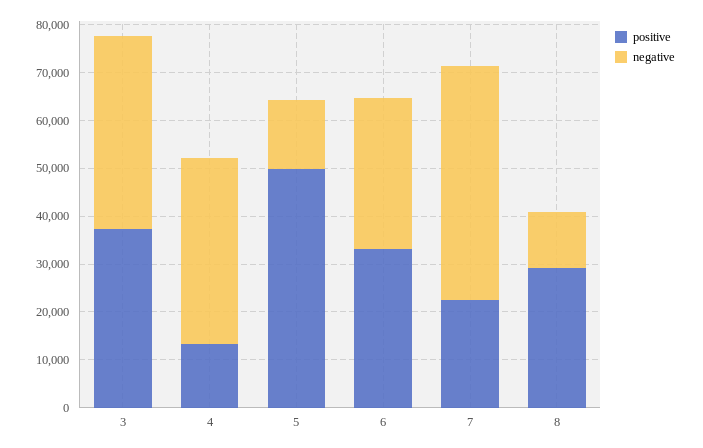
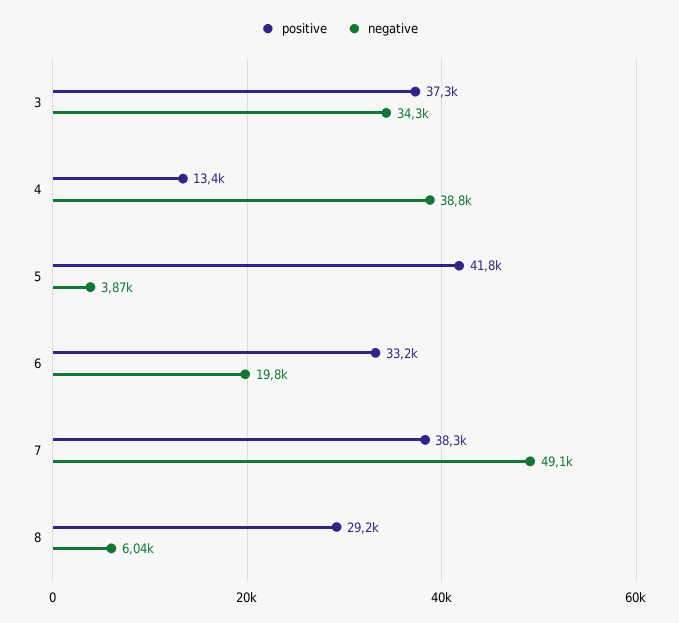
negative, 3: 40000 -> 34300
positive, 5: 50000 -> 41800
negative, 5: 14000 -> 3870
negative, 6: 32000 -> 19800
positive, 7: 22000 -> 38300
negative, 8: 12000 -> 6040

